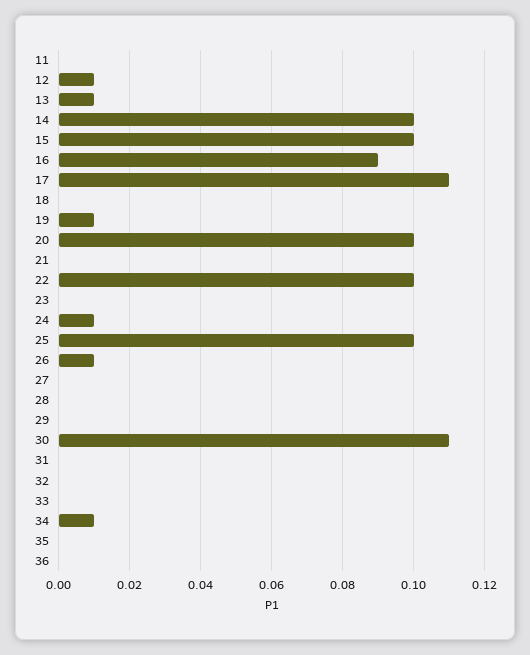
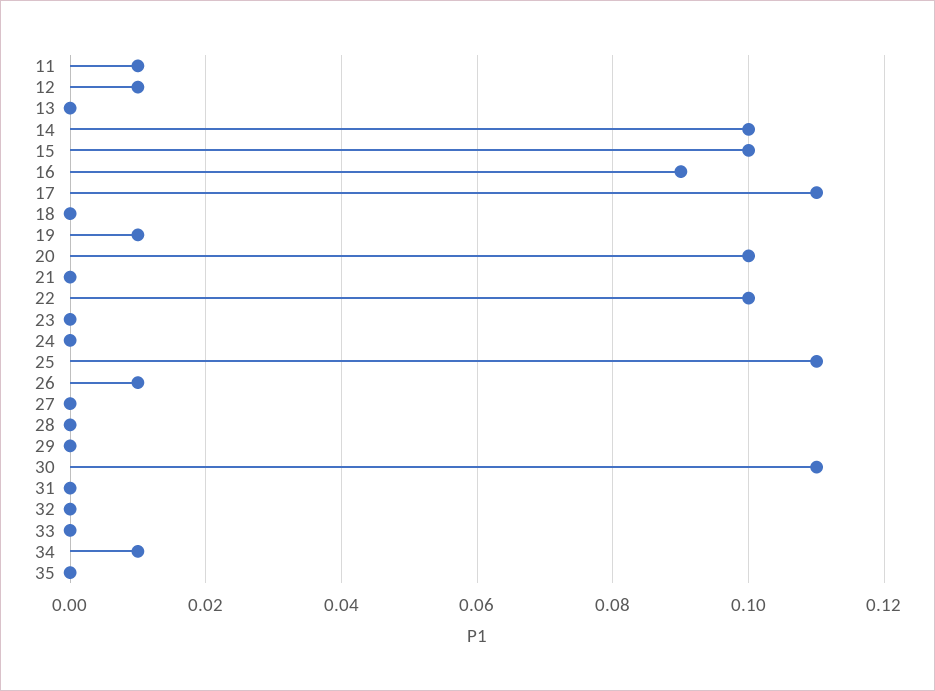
11: 0 -> 0.01
13: 0.01 -> 0
24: 0.01 -> 0
25: 0.1 -> 0.11
36: 0 -> none

